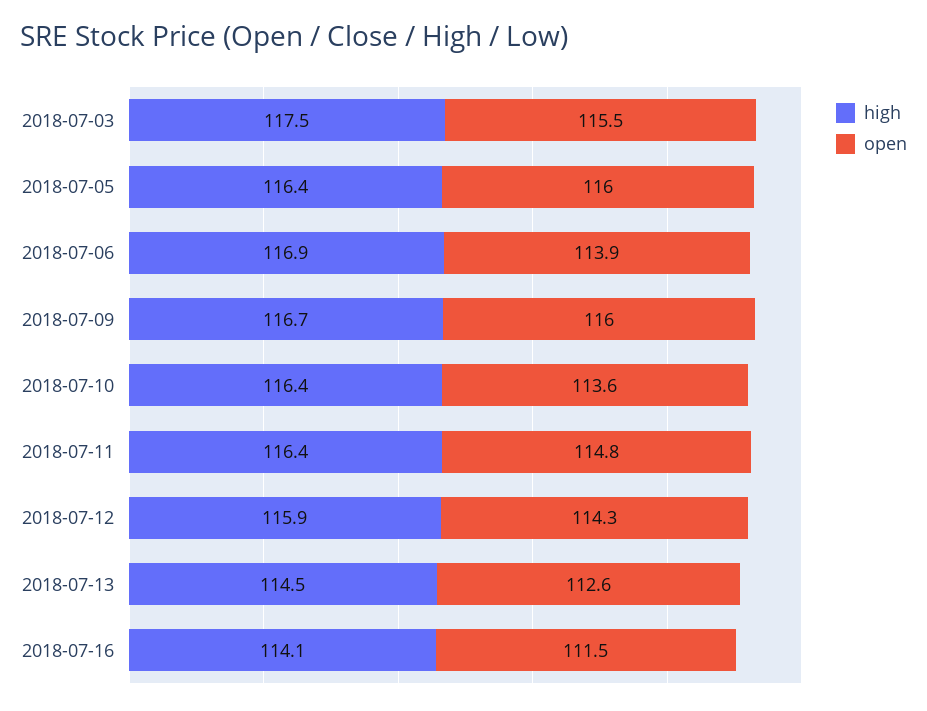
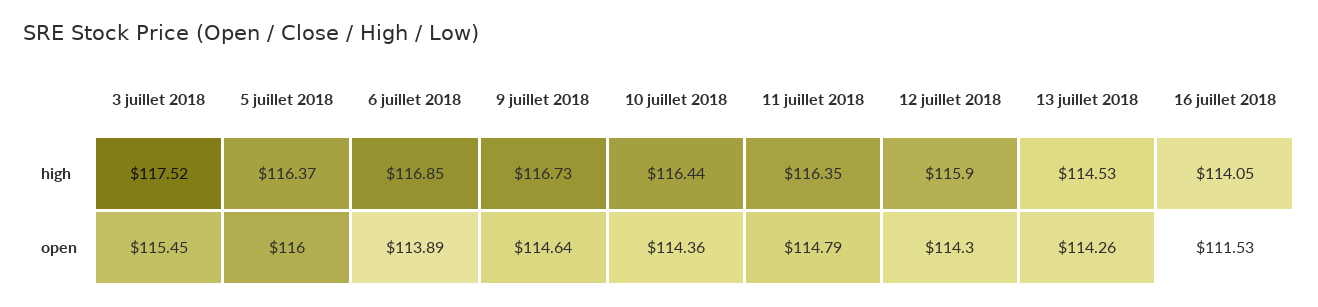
open, 2018-07-09: 116 -> 114.64
open, 2018-07-10: 113.6 -> 114.36
open, 2018-07-13: 112.6 -> 114.26

